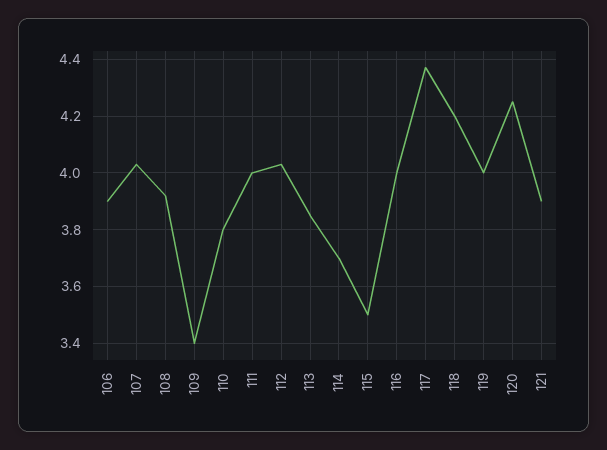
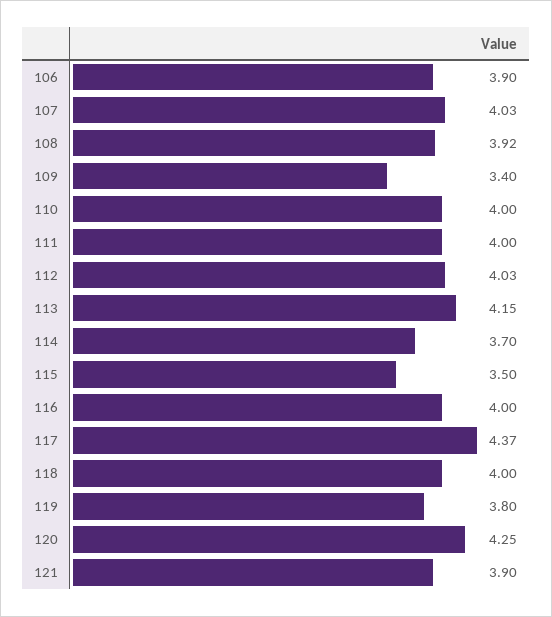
110: 3.8 -> 4
113: 3.85 -> 4.15
118: 4.2 -> 4
119: 4 -> 3.8

